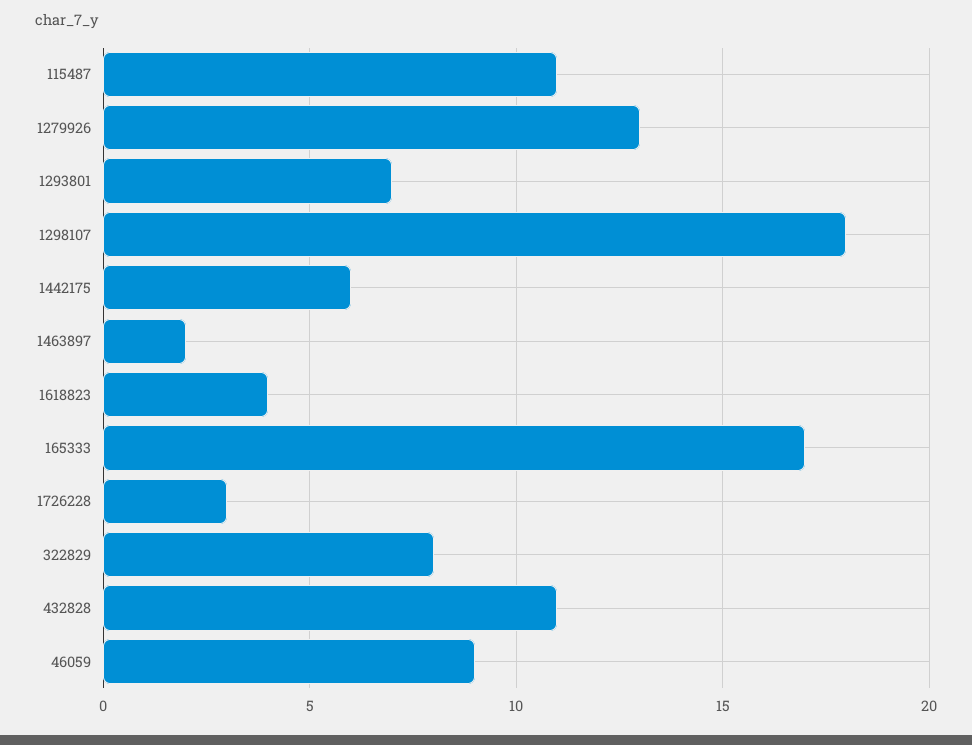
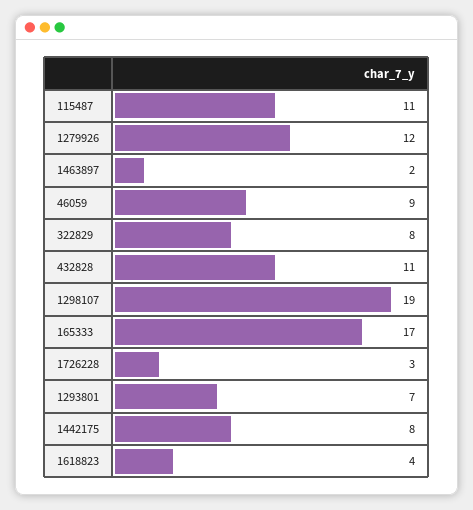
1279926: 13 -> 12
1298107: 18 -> 19
1442175: 6 -> 8

